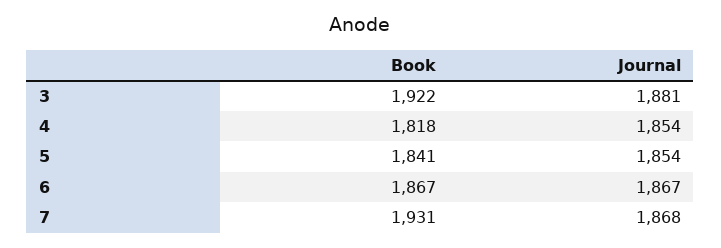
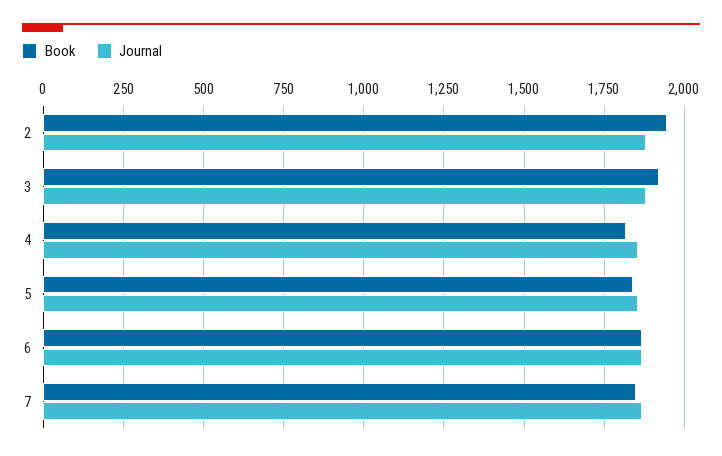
Book, 7: 1931 -> 1850
Book, 2: none -> 1950
Journal, 2: none -> 1875

